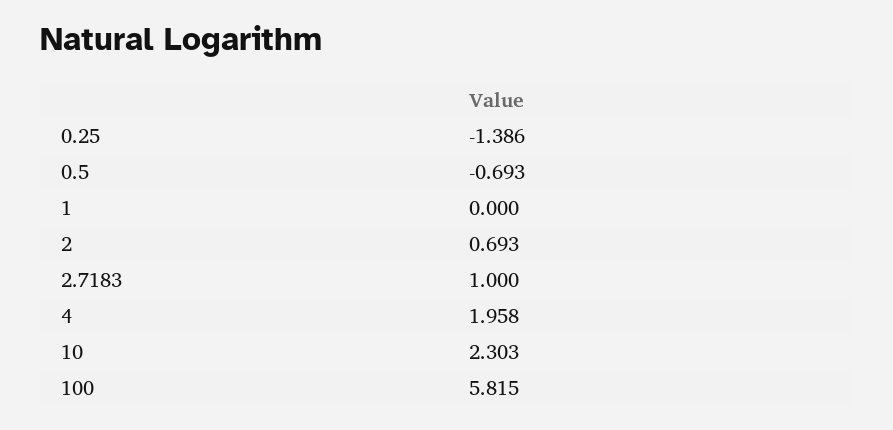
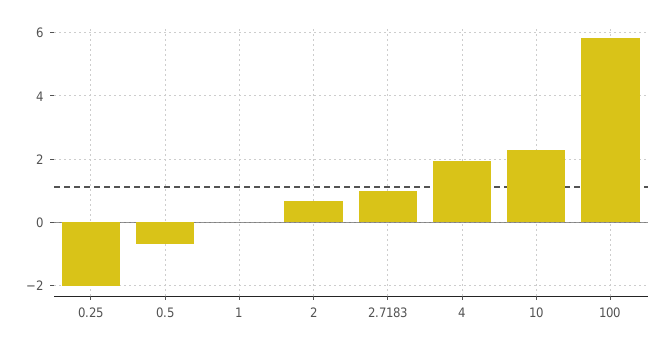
0.25: -1.386 -> -2

